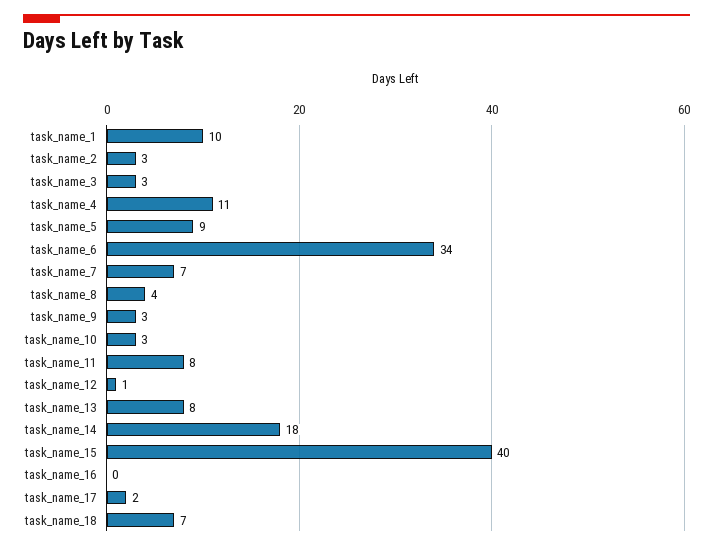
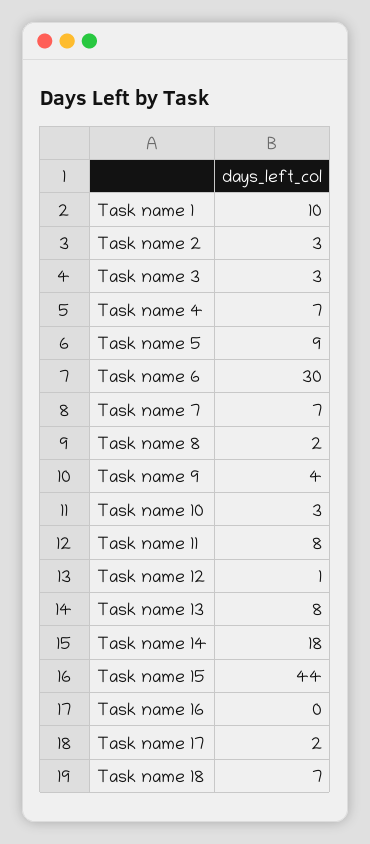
task_name_4: 11 -> 7
task_name_6: 34 -> 30
task_name_8: 4 -> 2
task_name_9: 3 -> 4
task_name_15: 40 -> 44

